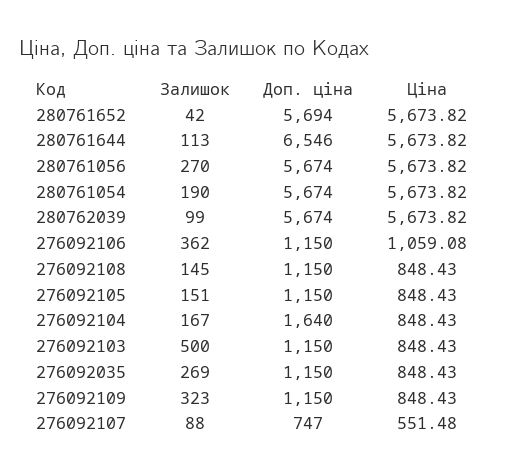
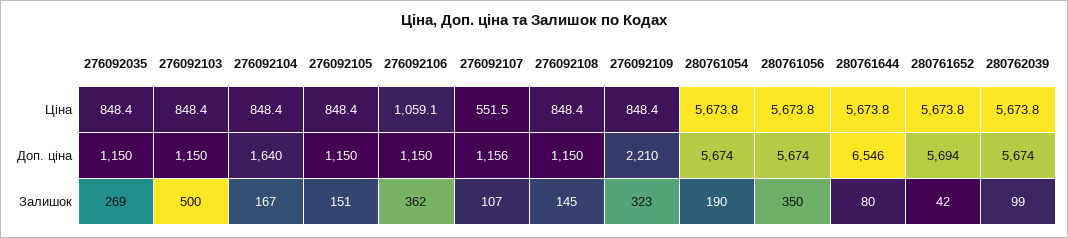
Залишок, 280761644: 113 -> 80
Залишок, 280761056: 270 -> 350
Доп. ціна, 276092109: 1150 -> 2210
Залишок, 276092107: 88 -> 107
Доп. ціна, 276092107: 747 -> 1156

